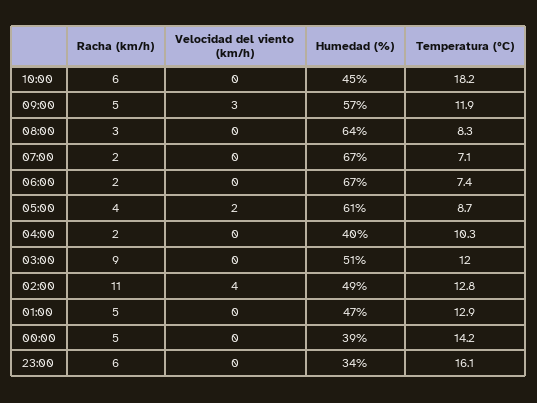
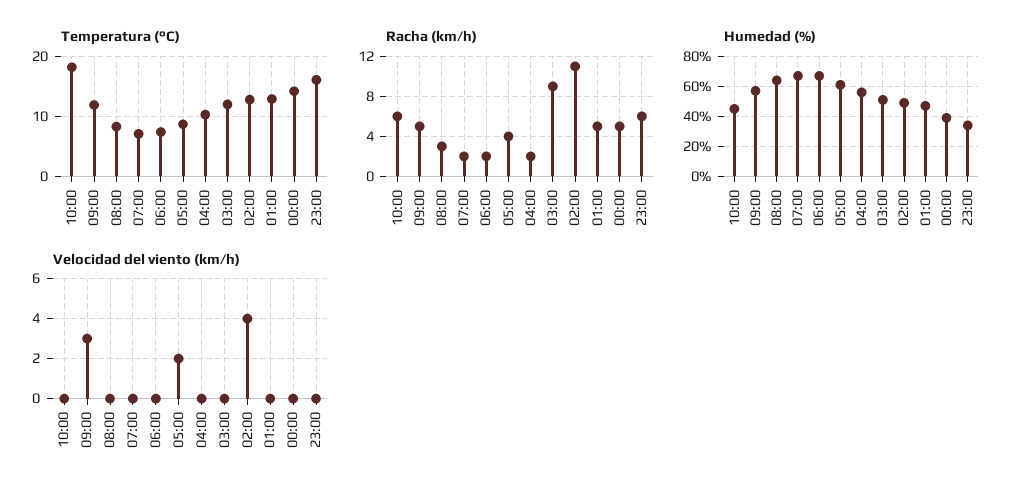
Humedad (%), 04:00: 40 -> 55

